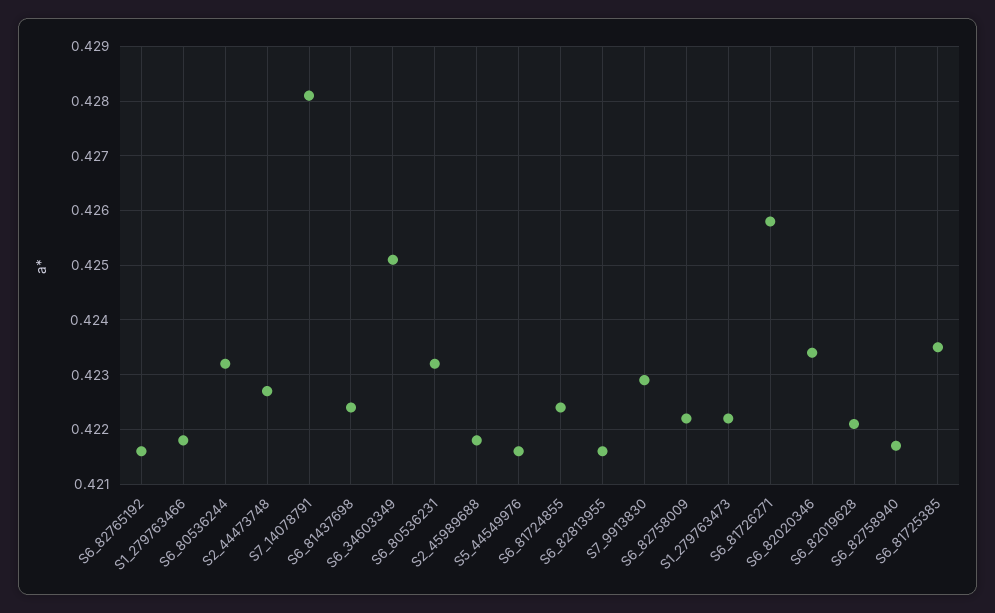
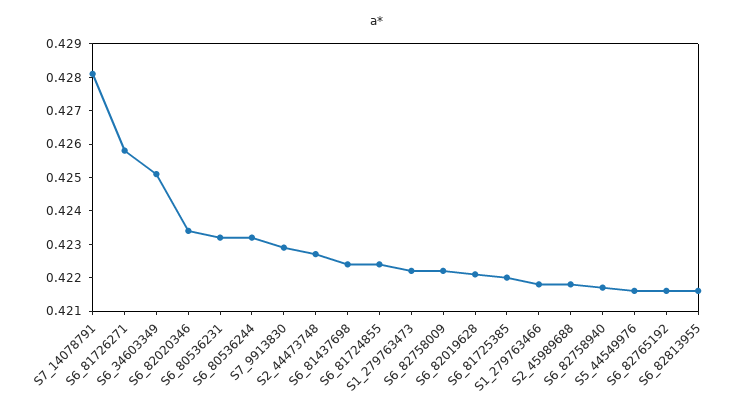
S6_81725385: 0.4235 -> 0.422

